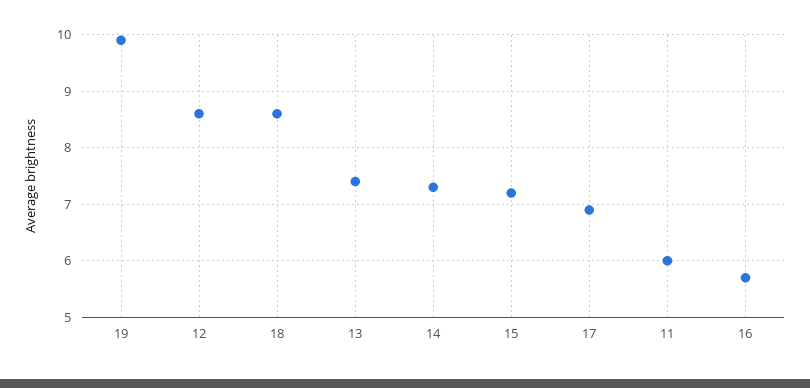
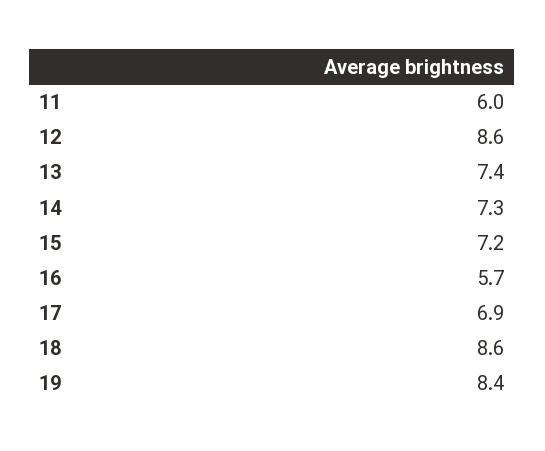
19: 10 -> 8.4

